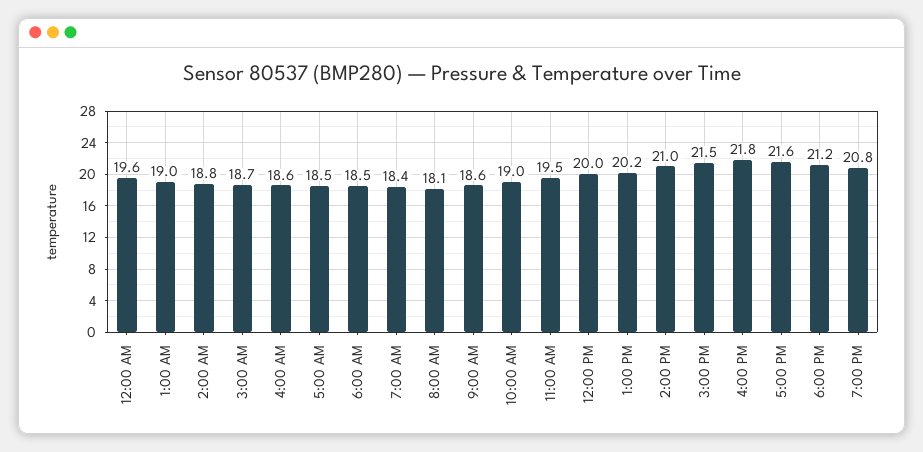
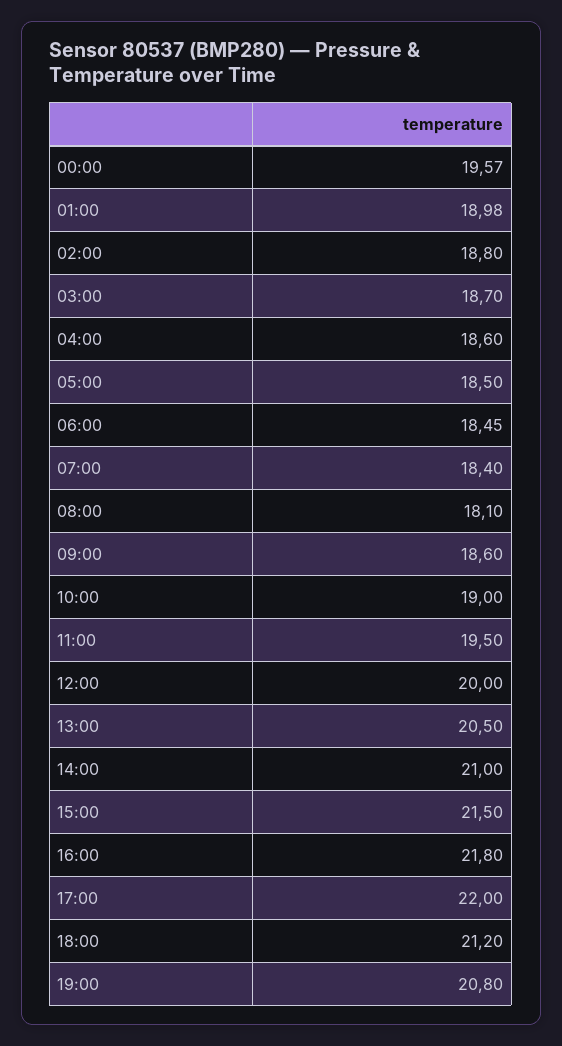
1:00 PM: 20.2 -> 20.5
5:00 PM: 21.6 -> 22

